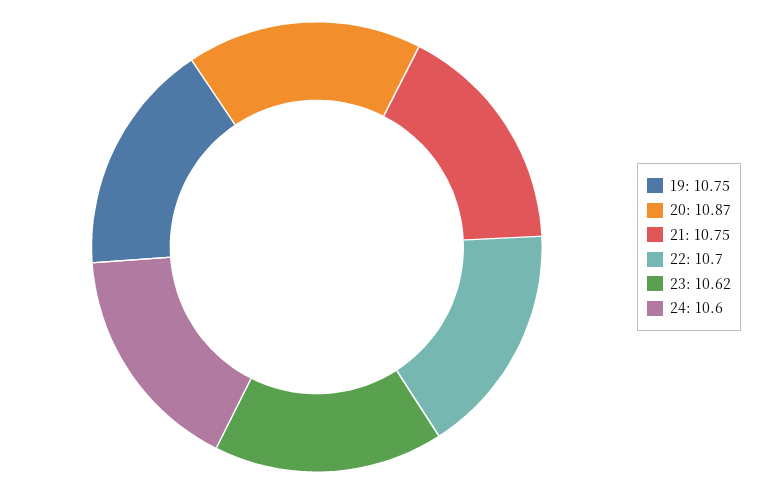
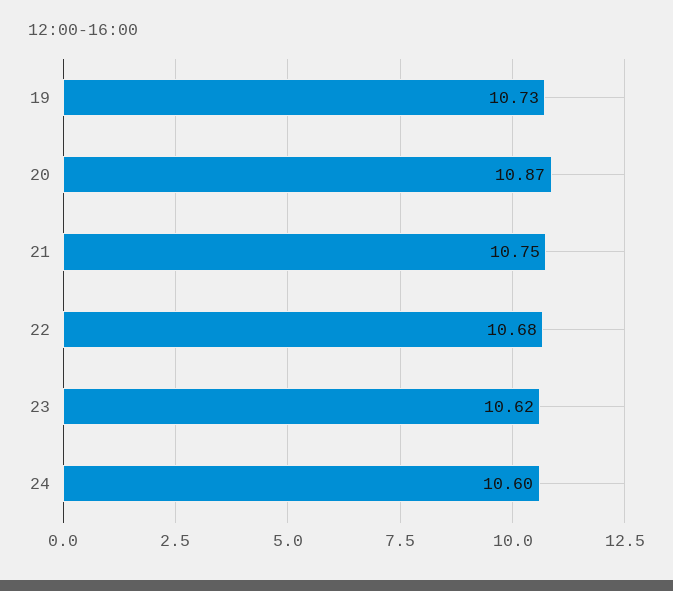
19: 10.75 -> 10.73
22: 10.7 -> 10.68

